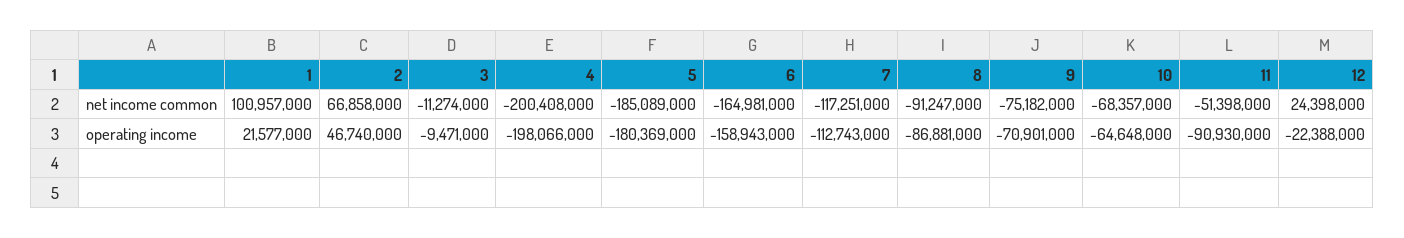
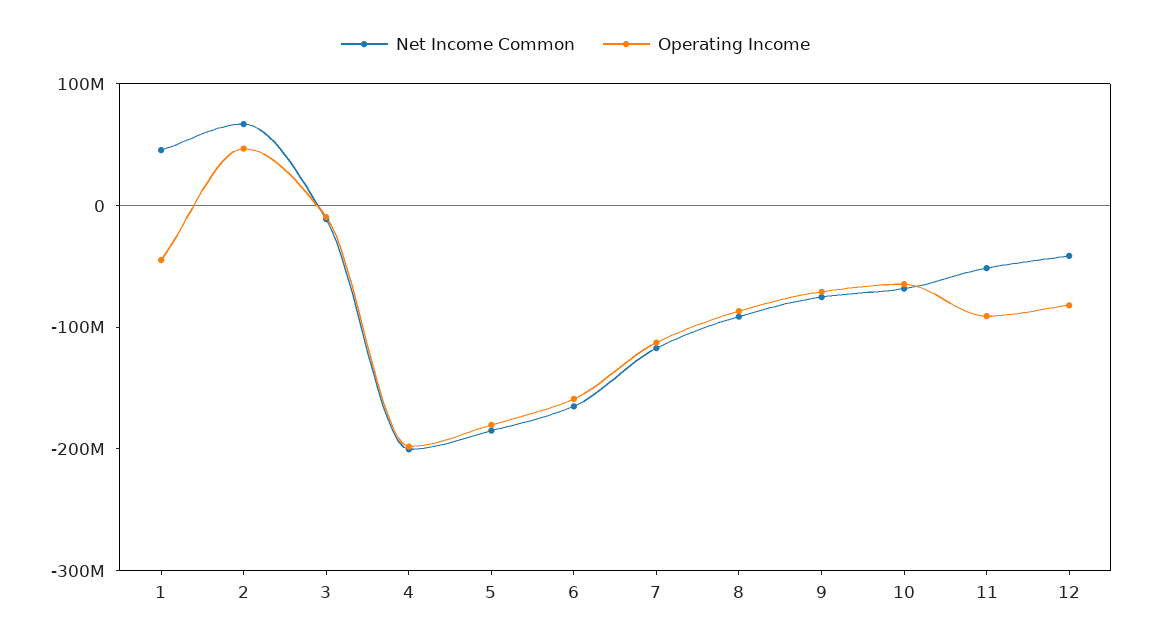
net income common, 1: 100957000 -> 40000000
net income common, 12: 24398000 -> -40000000
operating income, 1: 21577000 -> -40000000
operating income, 12: -22388000 -> -80000000

